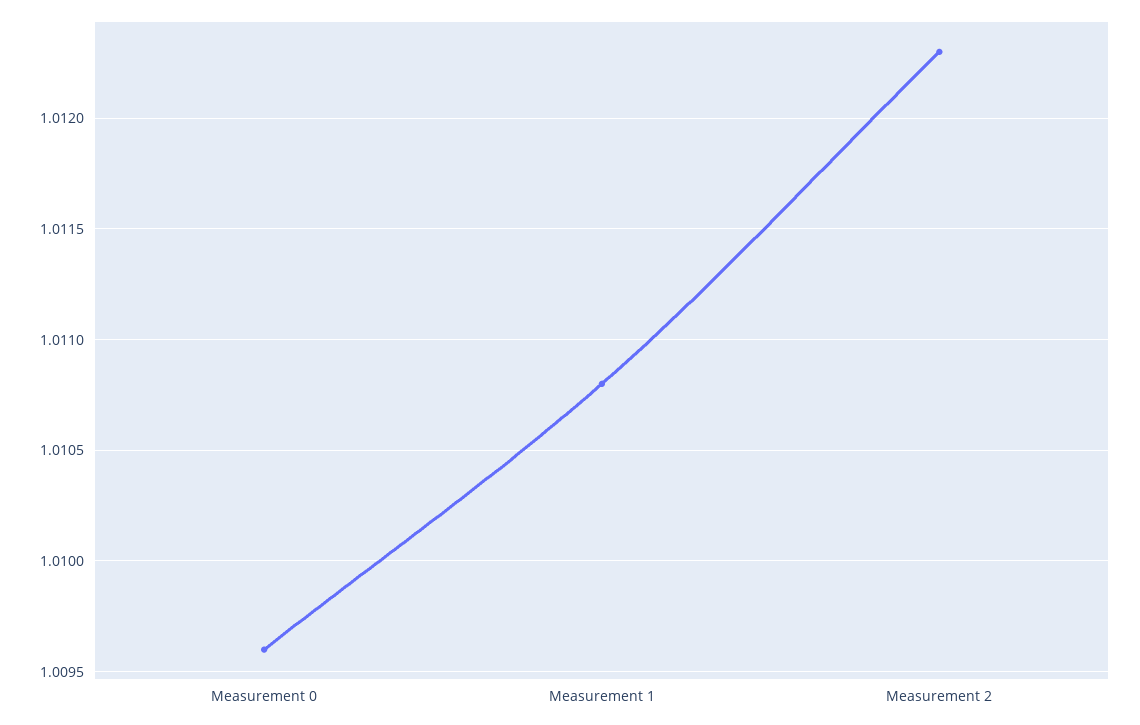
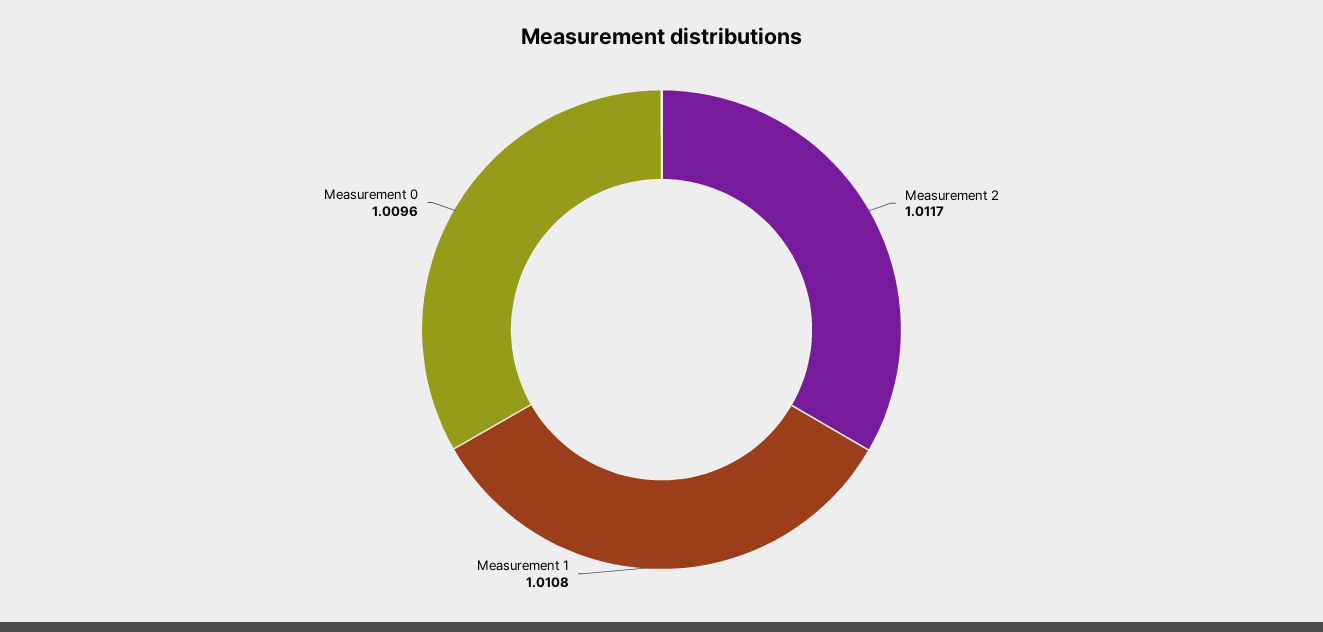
Measurement 2: 1.0123 -> 1.0117

